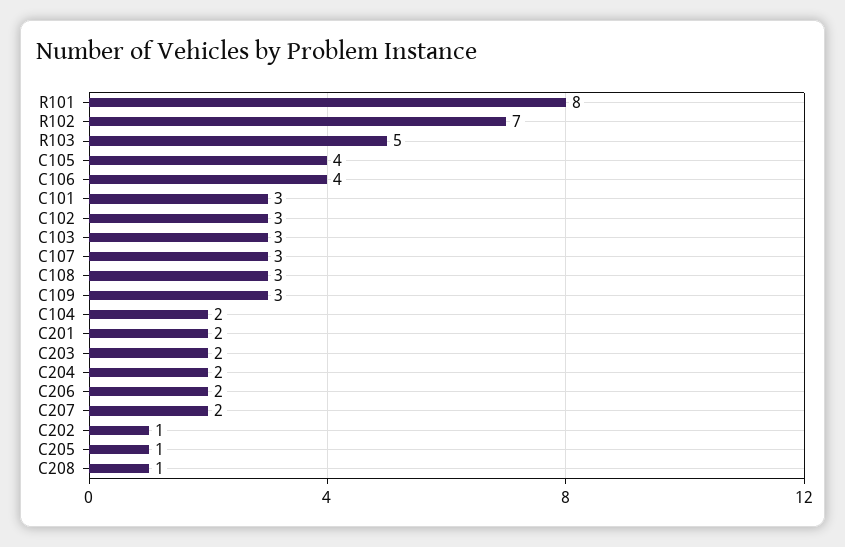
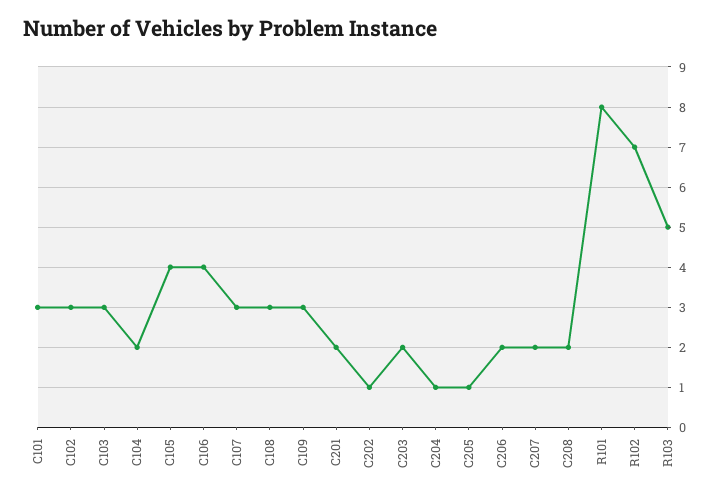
C204: 2 -> 1
C208: 1 -> 2

